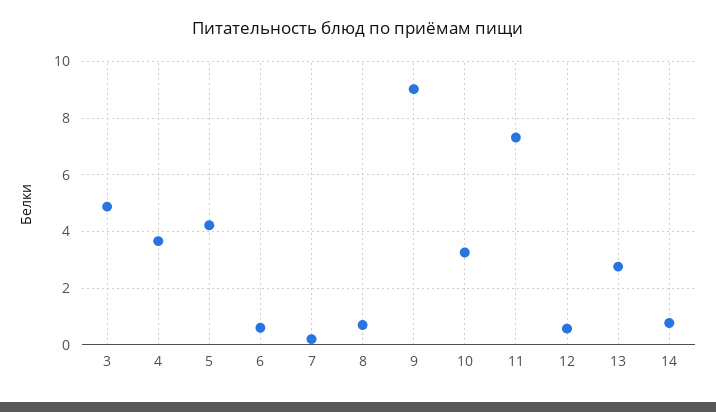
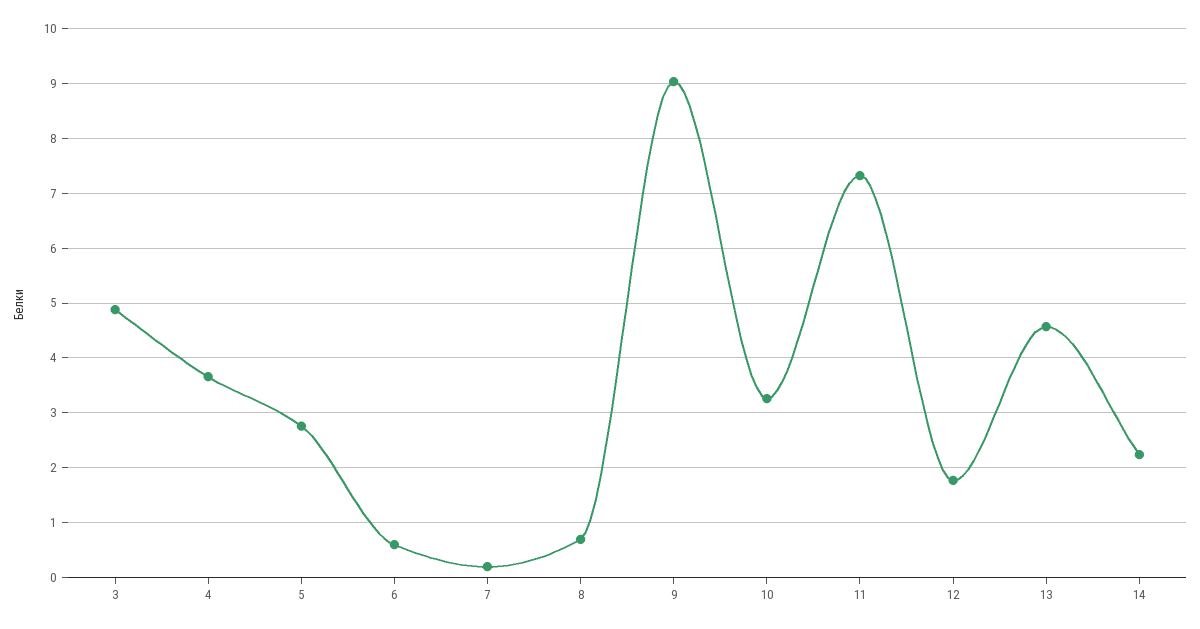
5: 4.25 -> 2.8
12: 0.5 -> 1.8
13: 2.75 -> 4.6
14: 0.75 -> 2.2

